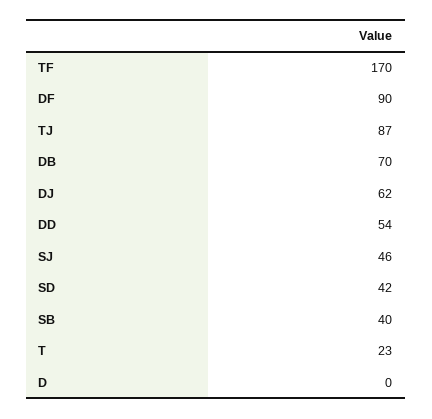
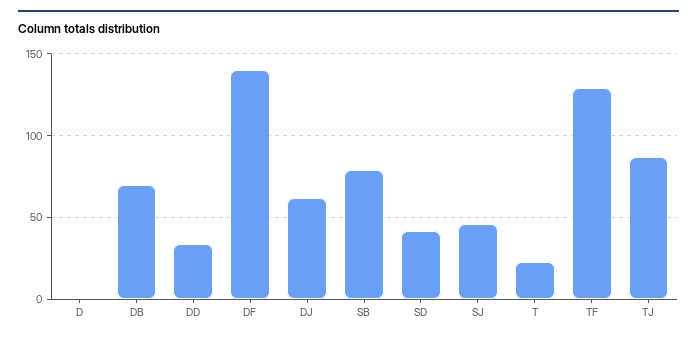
TF: 170 -> 130
DF: 90 -> 140
DD: 54 -> 35
SB: 40 -> 80

